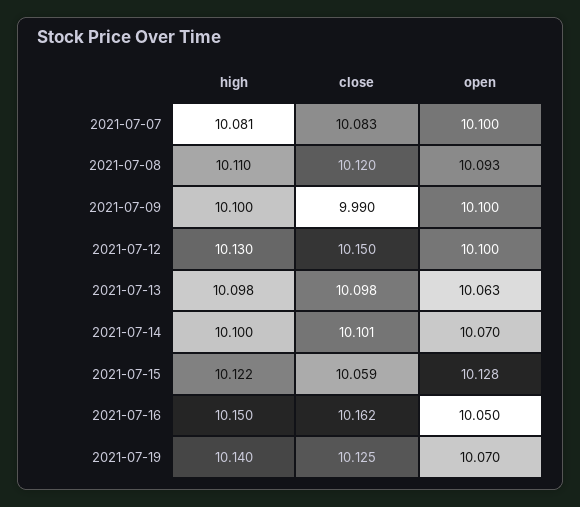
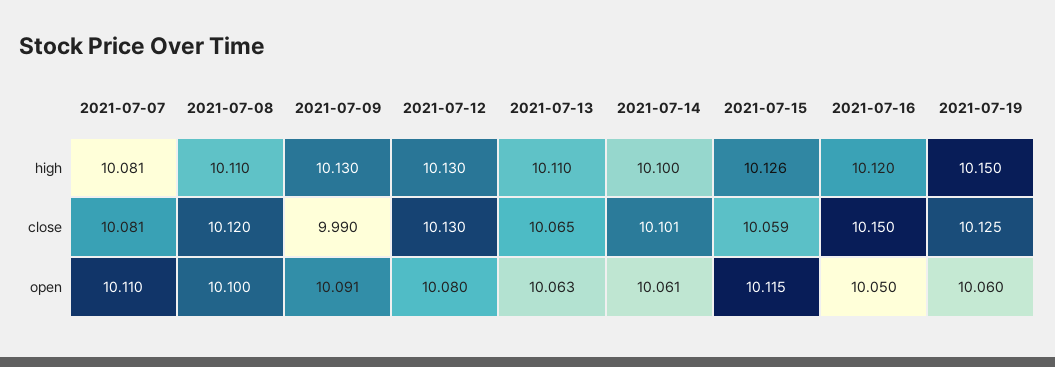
close, 2021-07-07: 10.083 -> 10.081
open, 2021-07-07: 10.1 -> 10.11
open, 2021-07-08: 10.093 -> 10.1
high, 2021-07-09: 10.1 -> 10.13
open, 2021-07-09: 10.1 -> 10.091
close, 2021-07-12: 10.15 -> 10.13
open, 2021-07-12: 10.1 -> 10.08
high, 2021-07-13: 10.098 -> 10.11
close, 2021-07-13: 10.098 -> 10.065
open, 2021-07-14: 10.07 -> 10.061
high, 2021-07-15: 10.122 -> 10.126
open, 2021-07-15: 10.128 -> 10.115
high, 2021-07-16: 10.15 -> 10.12
close, 2021-07-16: 10.162 -> 10.15
high, 2021-07-19: 10.14 -> 10.15
open, 2021-07-19: 10.07 -> 10.06

